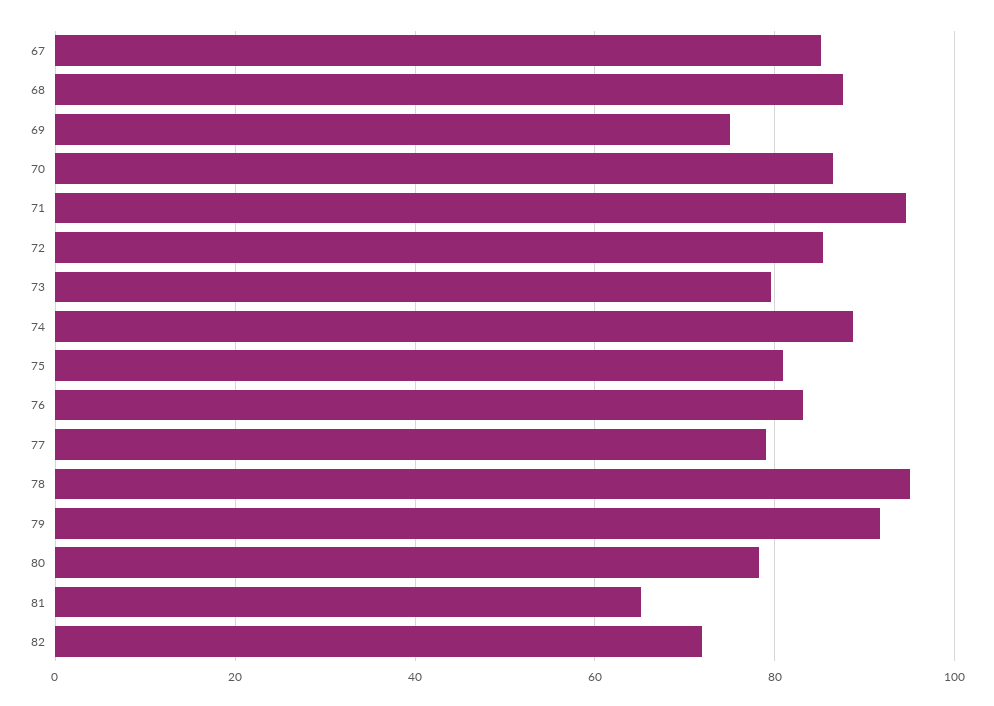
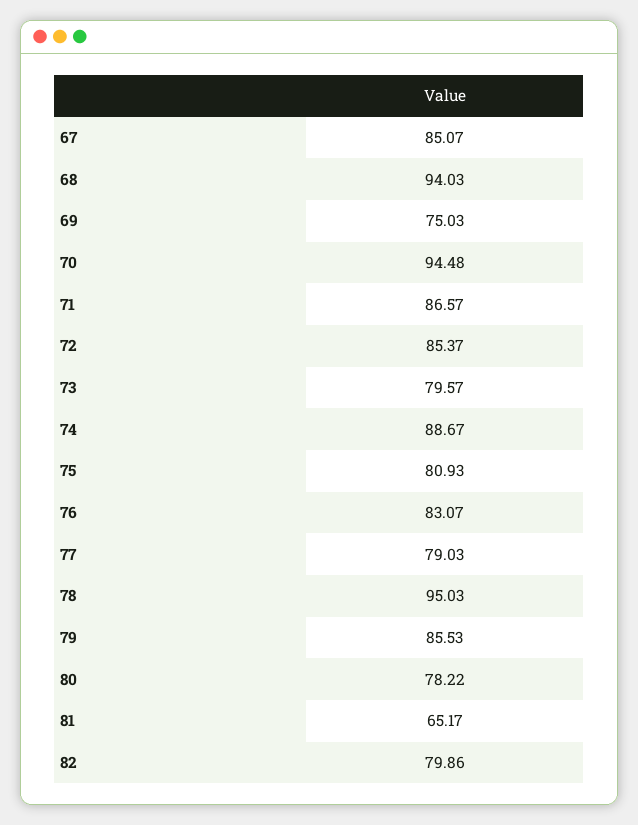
68: 88 -> 94.03
70: 86 -> 94.48
71: 94 -> 86.57
79: 92 -> 85.53
82: 72 -> 79.86

